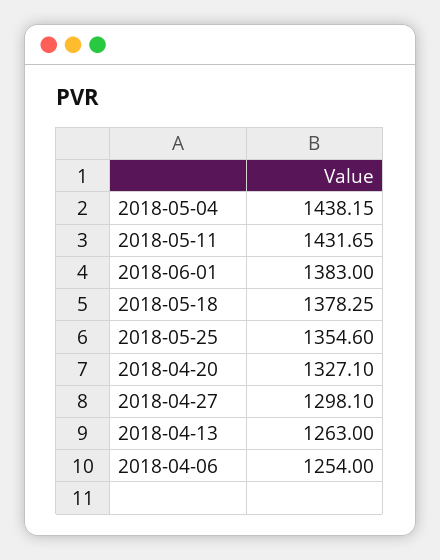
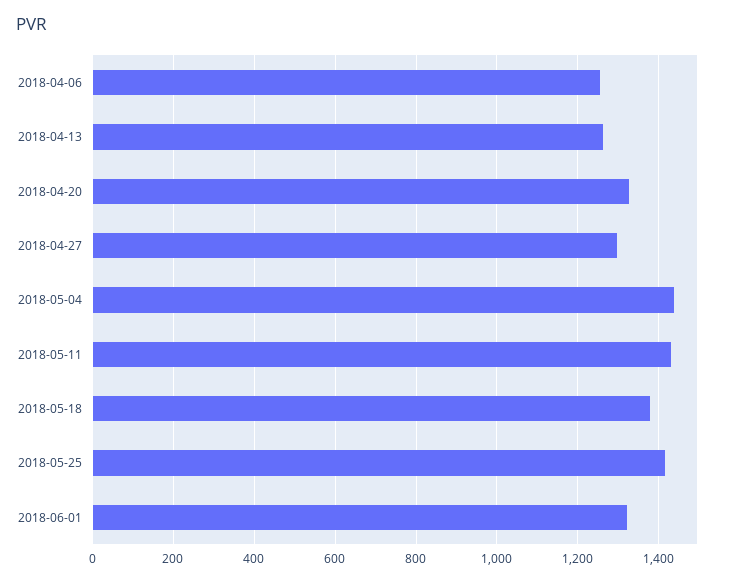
2018-06-01: 1383 -> 1320
2018-05-25: 1354.6 -> 1420

